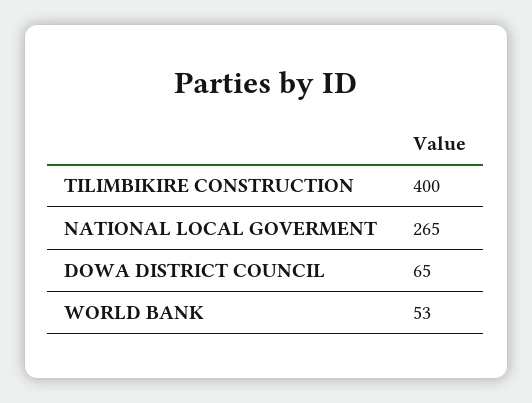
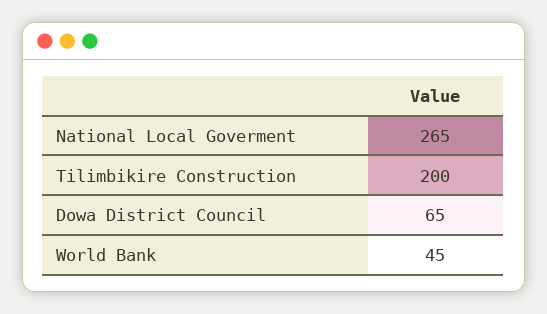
TILIMBIKIRE CONSTRUCTION: 400 -> 200
WORLD BANK: 53 -> 45

